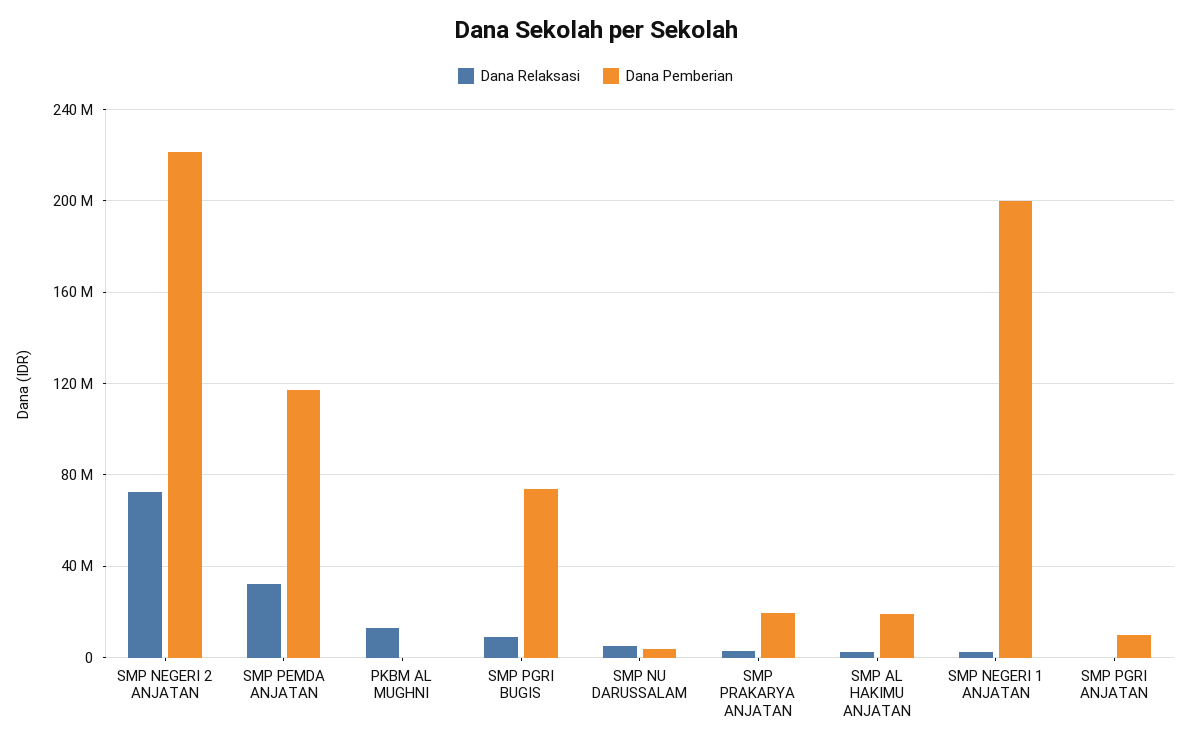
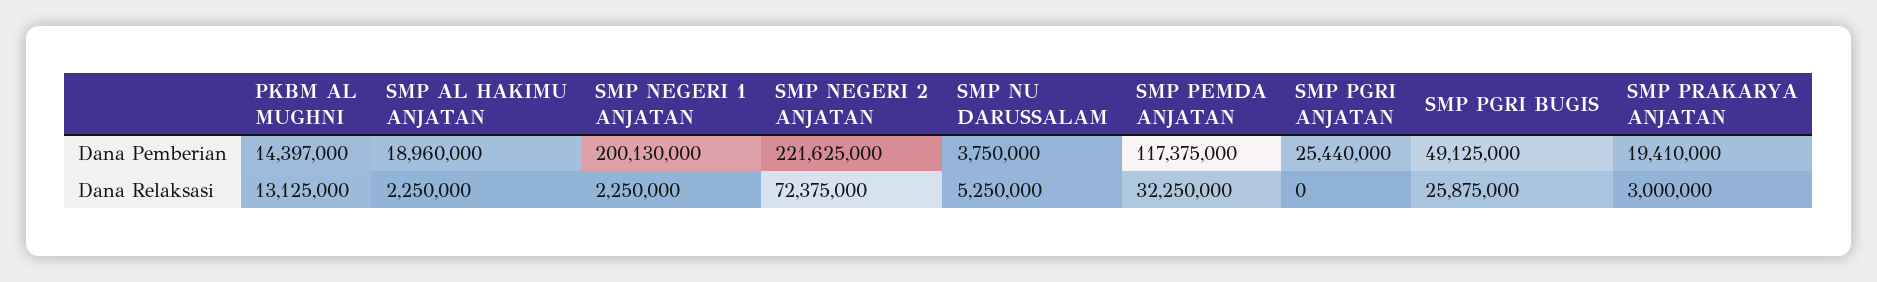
Dana Pemberian, PKBM AL MUGHNI: 0 -> 14397000
Dana Relaksasi, SMP PGRI BUGIS: 10000000 -> 25875000
Dana Pemberian, SMP PGRI BUGIS: 75000000 -> 49125000
Dana Pemberian, SMP PGRI ANJATAN: 10000000 -> 25440000

